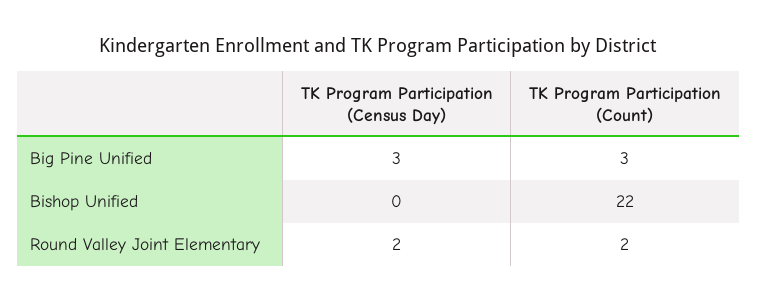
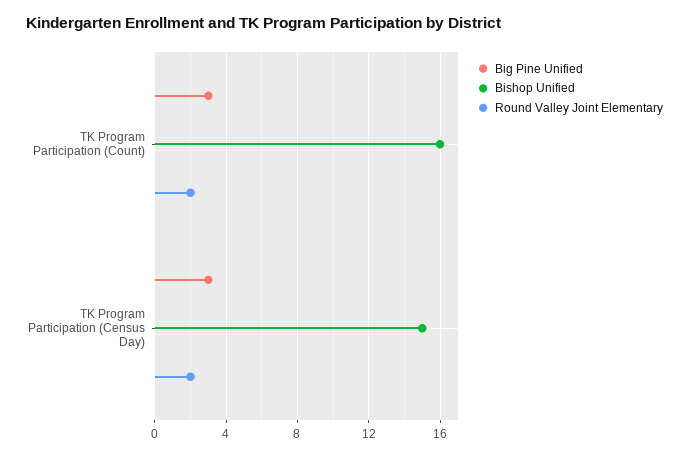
Bishop Unified, TK Program Participation (Census Day): 0 -> 15
Bishop Unified, TK Program Participation (Count): 22 -> 16

